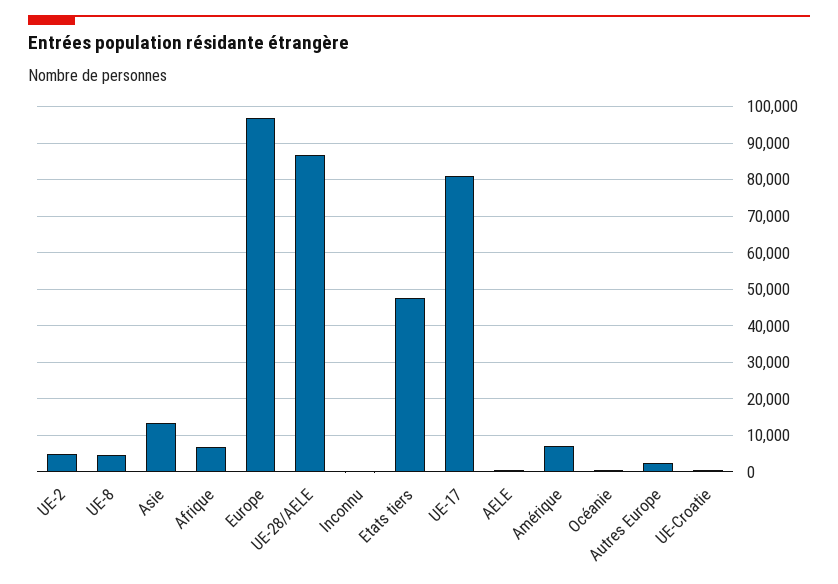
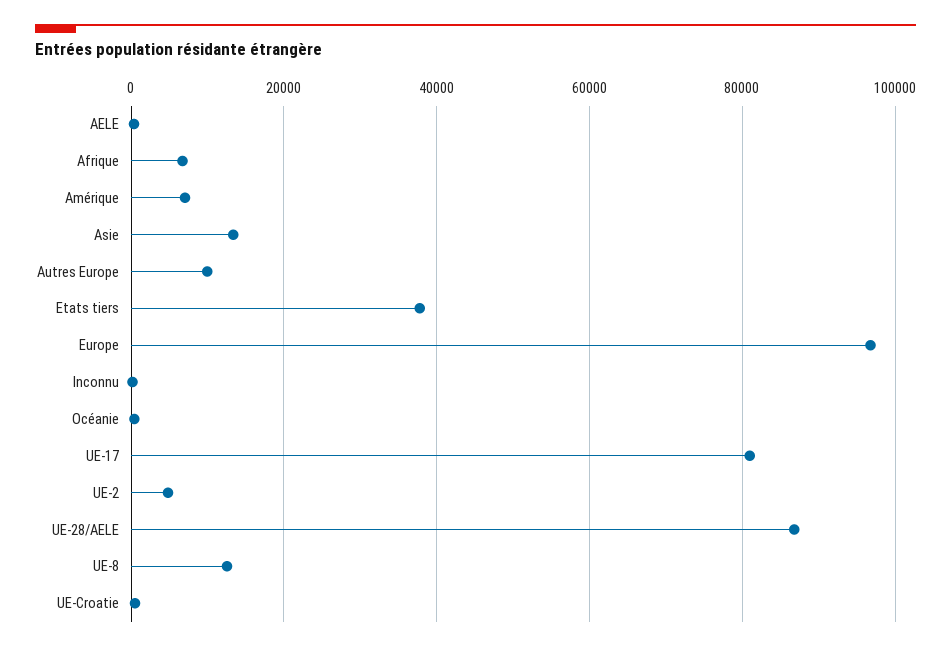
UE-8: 4000 -> 12000
Etats tiers: 48000 -> 38000
Autres Europe: 2000 -> 10000

